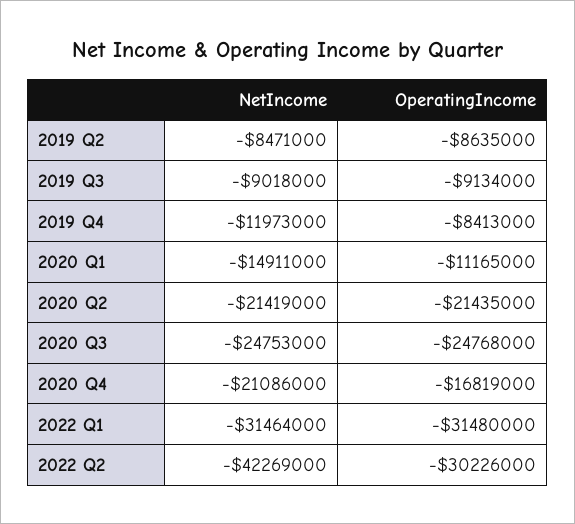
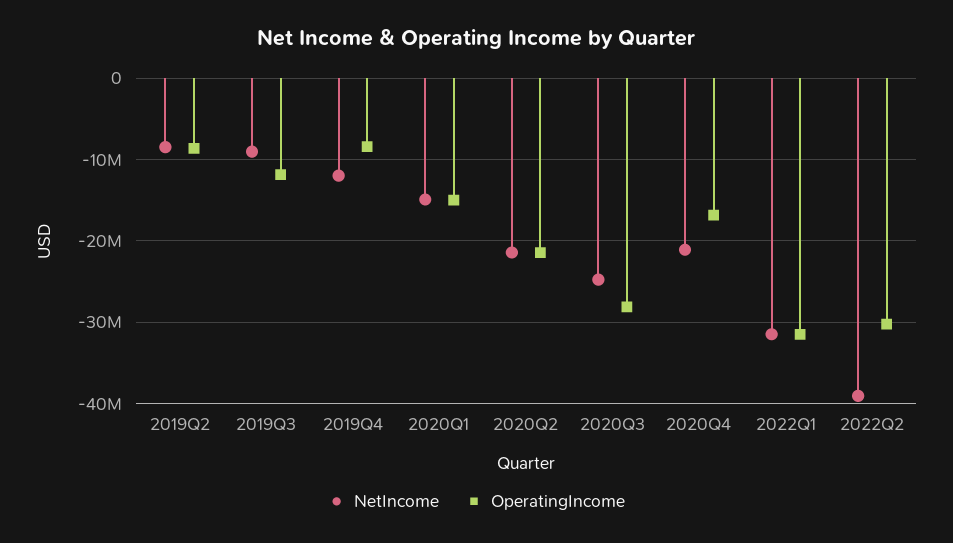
OperatingIncome, 2019 Q3: -9134000 -> -12000000
OperatingIncome, 2020 Q1: -11165000 -> -15000000
OperatingIncome, 2020 Q3: -24768000 -> -28000000
NetIncome, 2022 Q2: -42269000 -> -39000000

